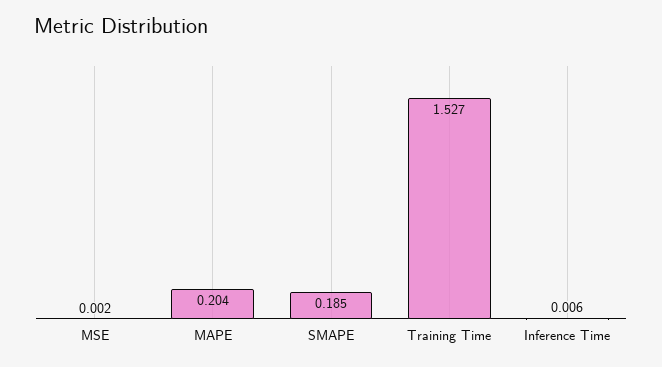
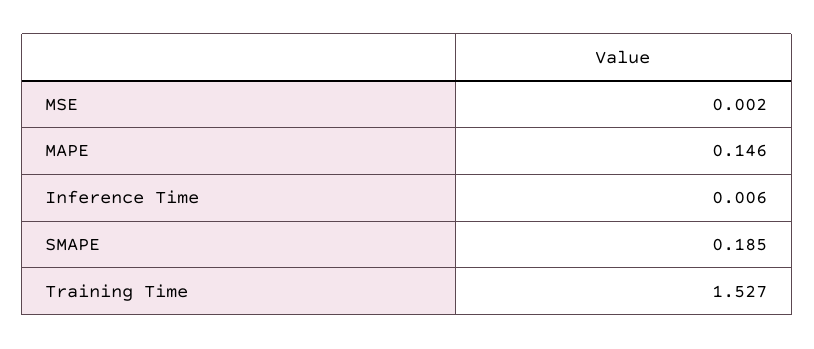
MAPE: 0.204 -> 0.146

